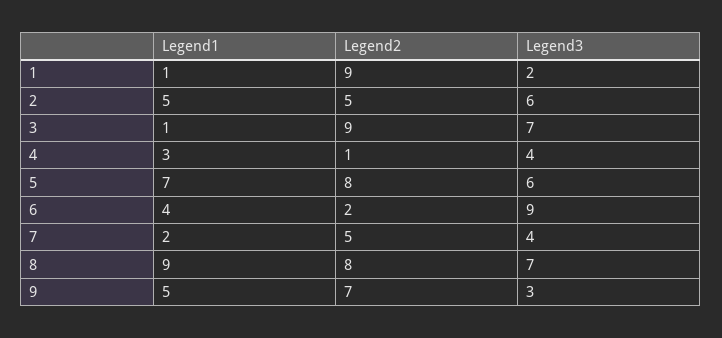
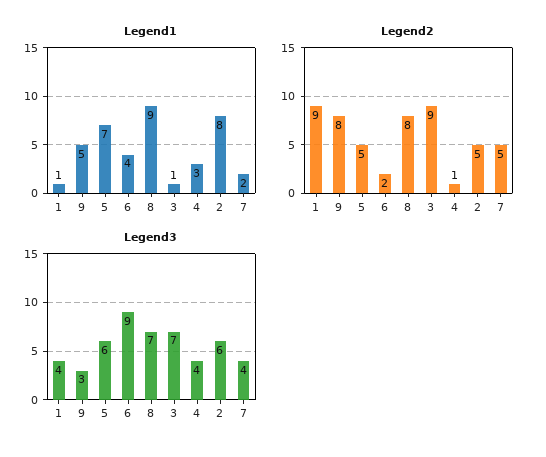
Legend3, 1: 2 -> 4
Legend1, 2: 5 -> 8
Legend2, 5: 8 -> 5
Legend2, 9: 7 -> 8

